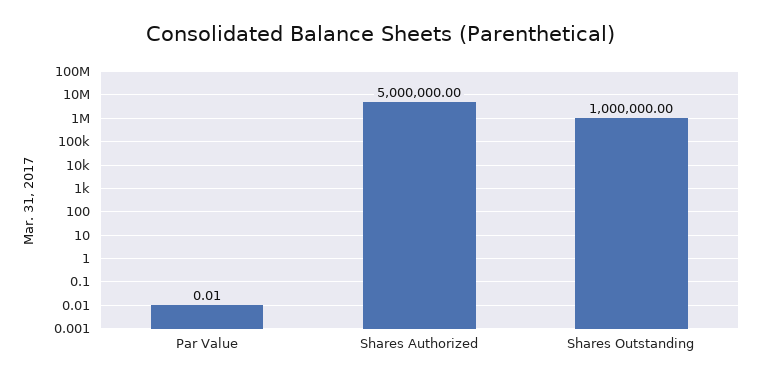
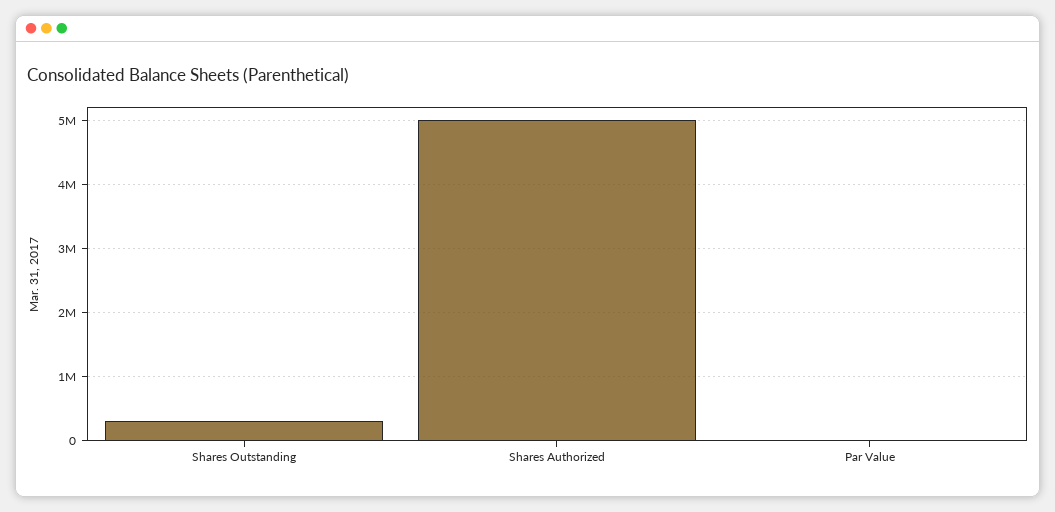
Shares Outstanding: 1000000 -> 300000

